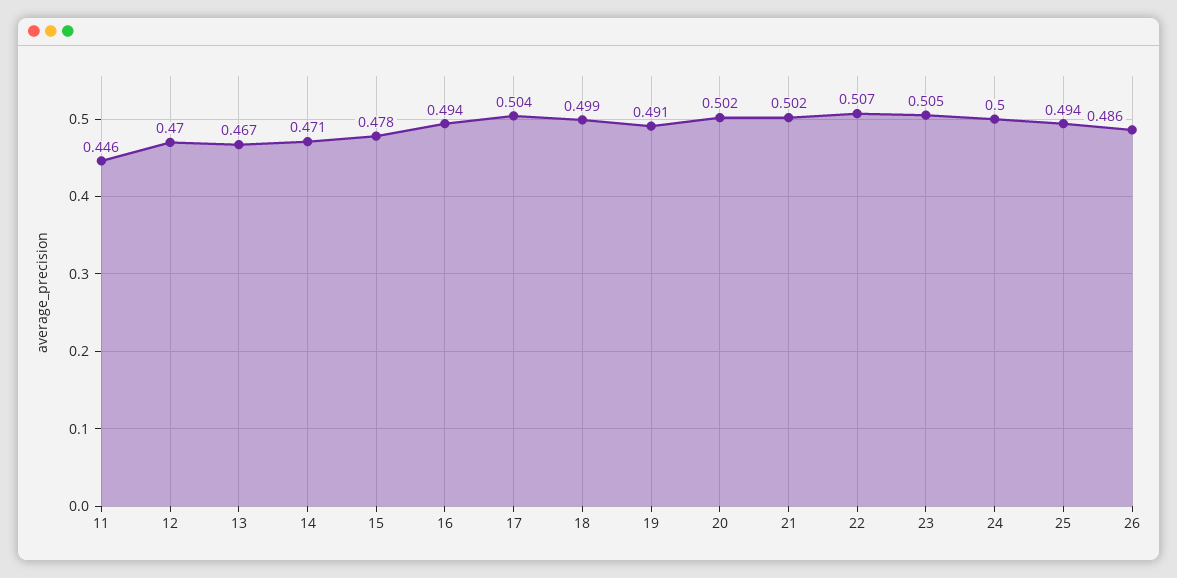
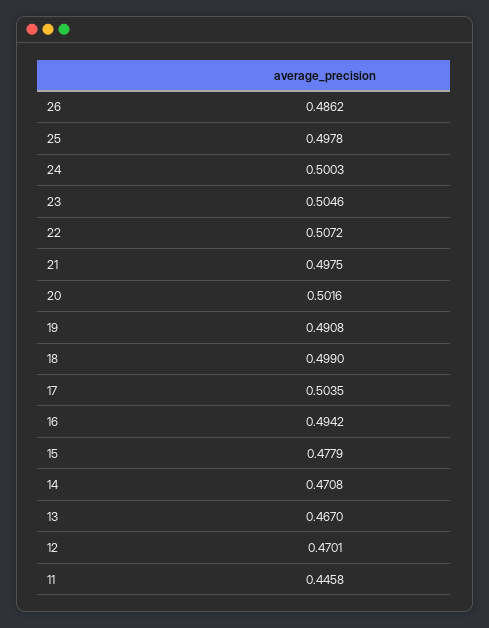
21: 0.502 -> 0.4975
25: 0.494 -> 0.4978

